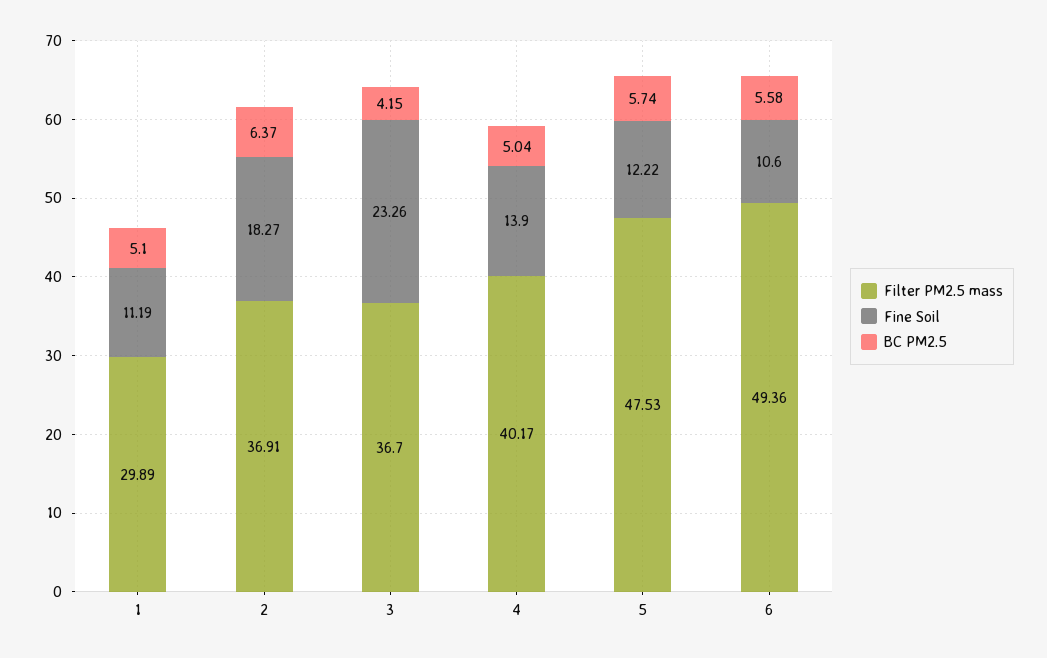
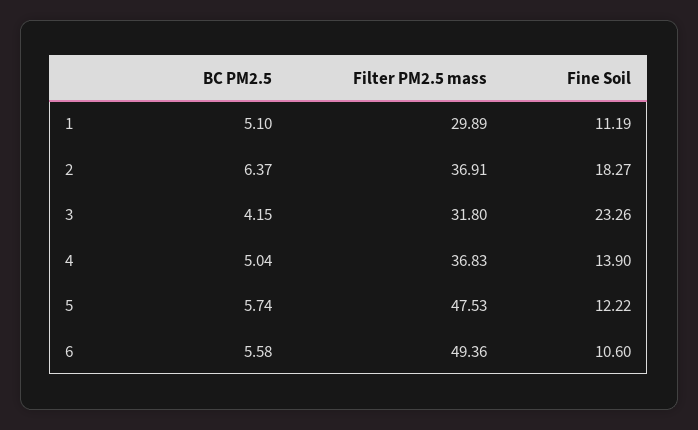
Filter PM2.5 mass, 3: 36.7 -> 31.8
Filter PM2.5 mass, 4: 40.17 -> 36.83

